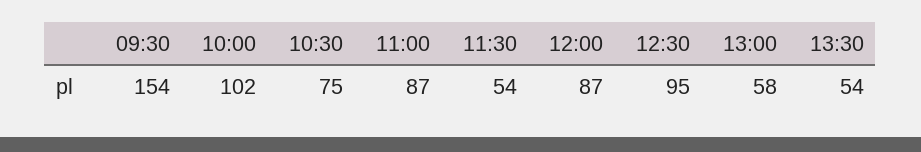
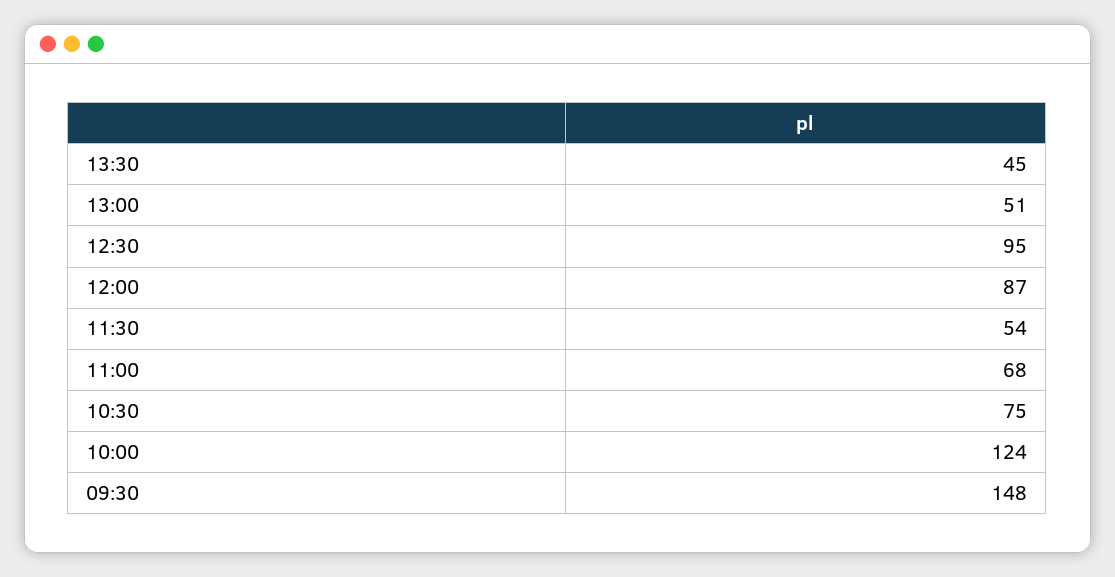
09:30: 154 -> 148
10:00: 102 -> 124
11:00: 87 -> 68
13:00: 58 -> 51
13:30: 54 -> 45

